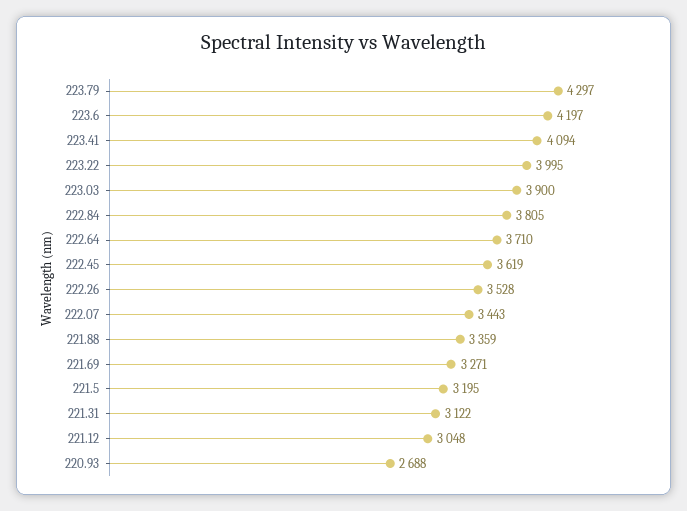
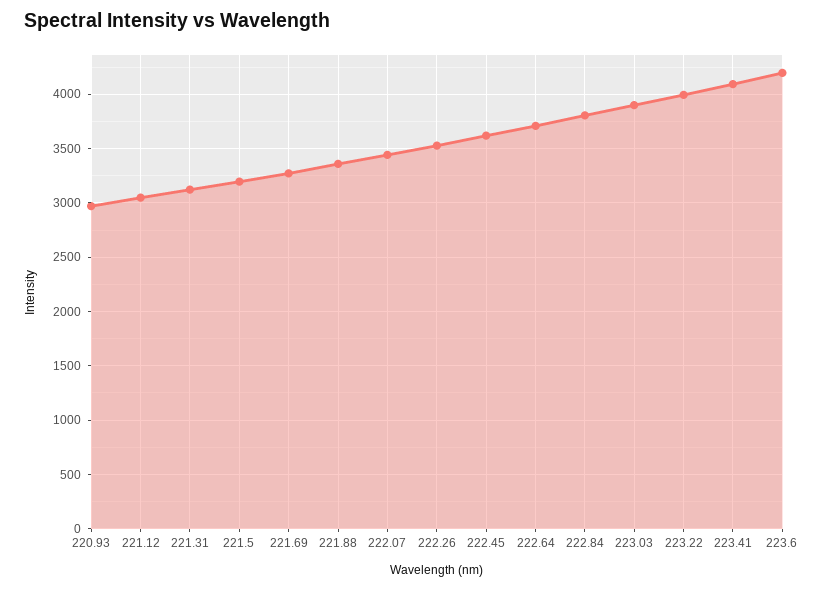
223.79: 4297 -> none
220.93: 2688 -> 3000

